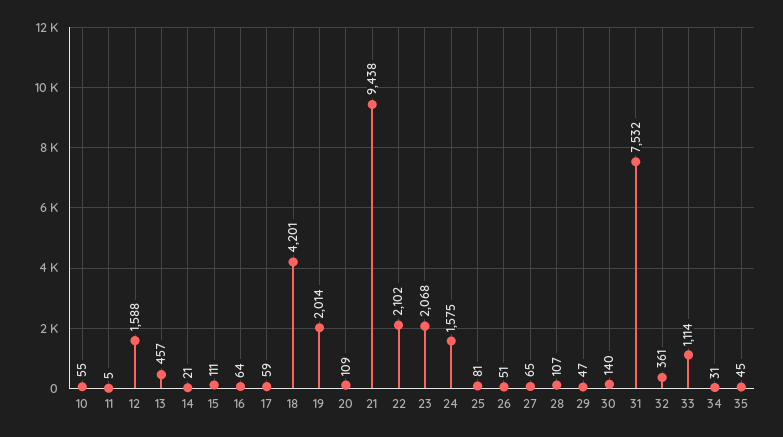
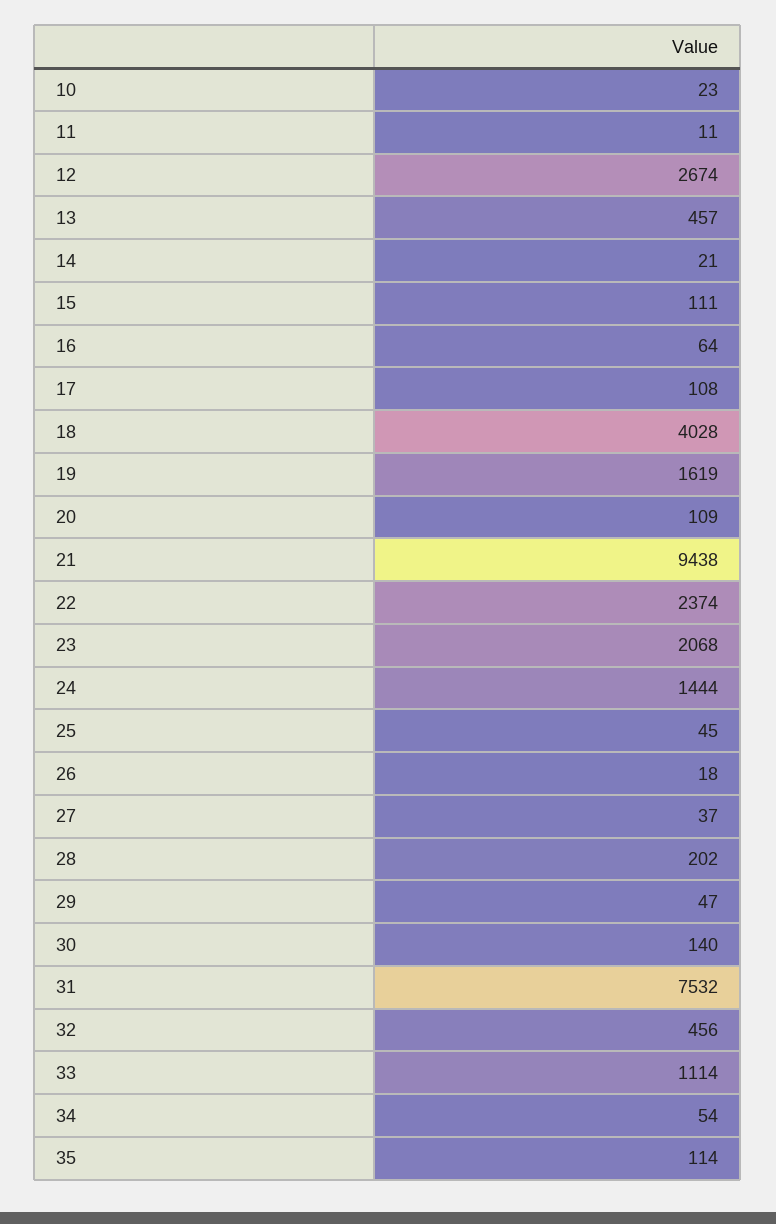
10: 55 -> 23
11: 5 -> 11
12: 1588 -> 2674
17: 59 -> 108
18: 4201 -> 4028
19: 2014 -> 1619
22: 2102 -> 2374
24: 1575 -> 1444
25: 81 -> 45
26: 51 -> 18
27: 65 -> 37
28: 107 -> 202
32: 361 -> 456
34: 31 -> 54
35: 45 -> 114

